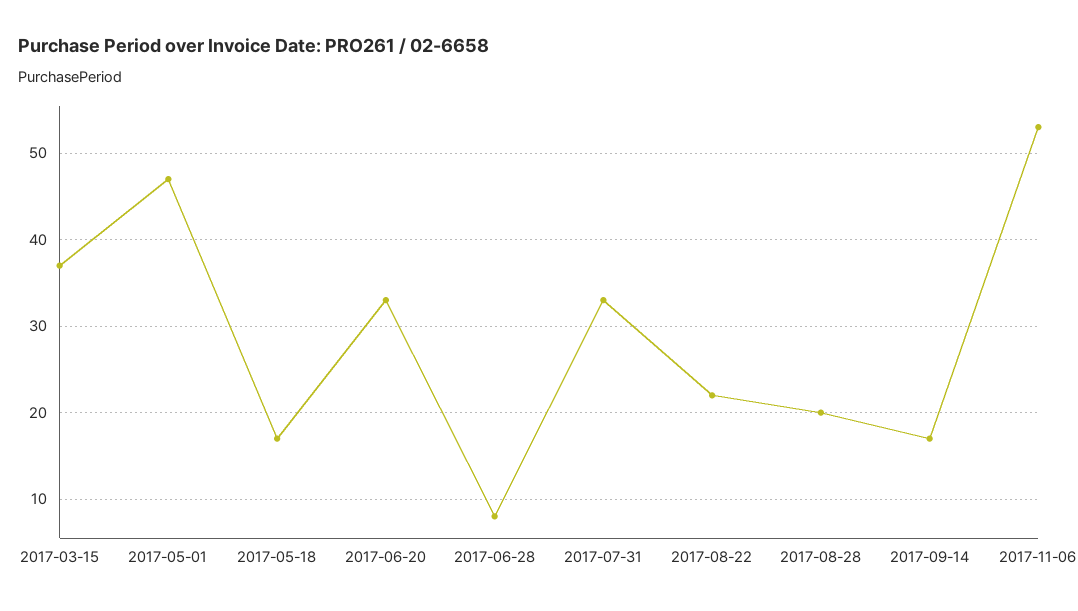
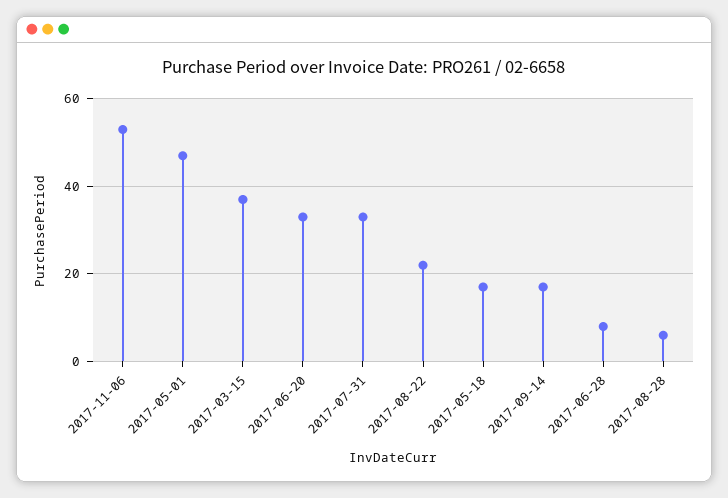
2017-08-28: 20 -> 5

